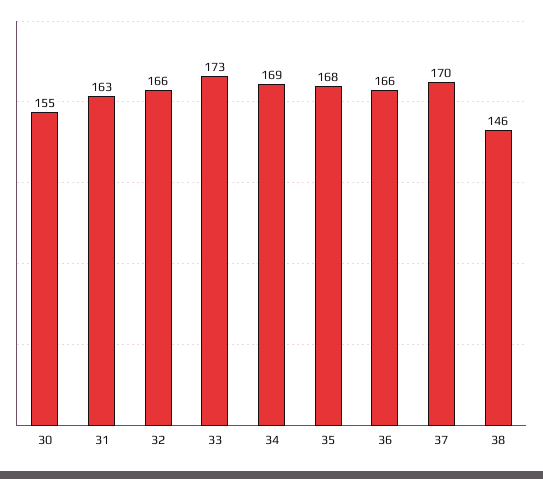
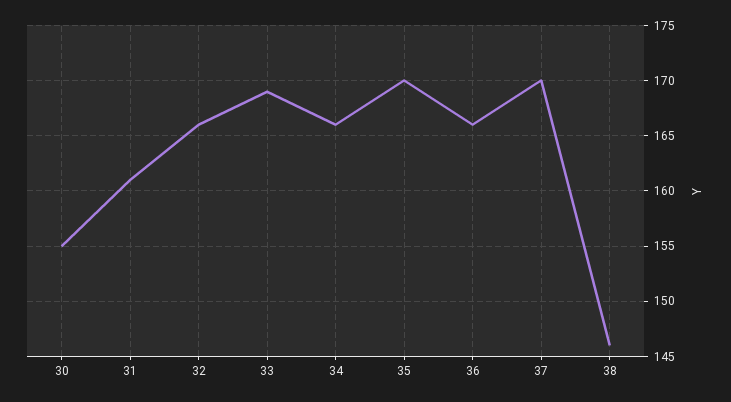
31: 163 -> 161
33: 173 -> 169
34: 169 -> 166
35: 168 -> 170

